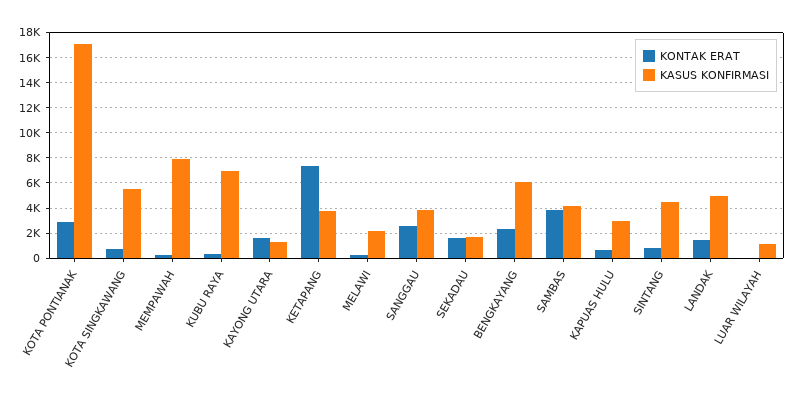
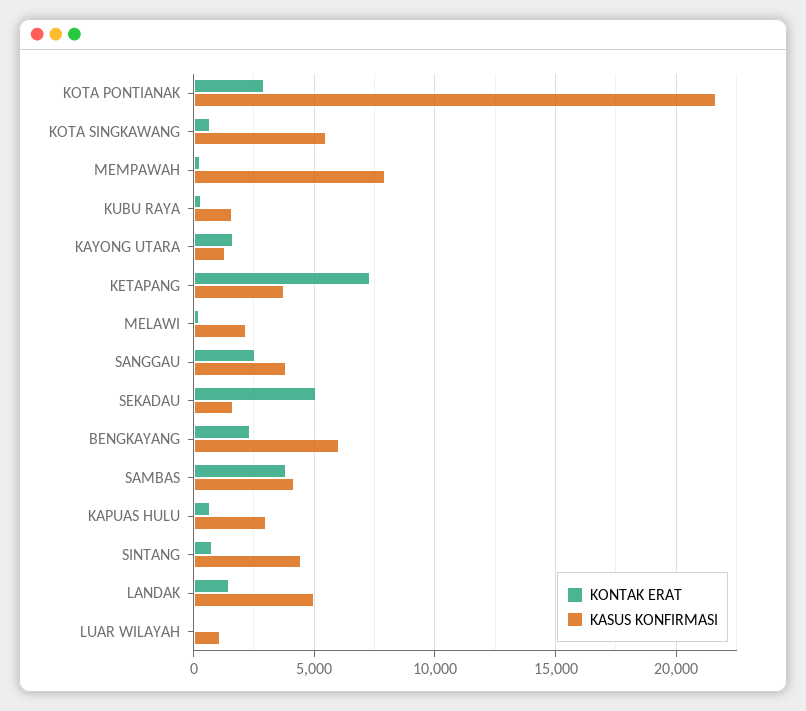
KASUS KONFIRMASI, KOTA PONTIANAK: 17000 -> 21500
KASUS KONFIRMASI, KUBU RAYA: 7000 -> 1500
KONTAK ERAT, SEKADAU: 1500 -> 5000

